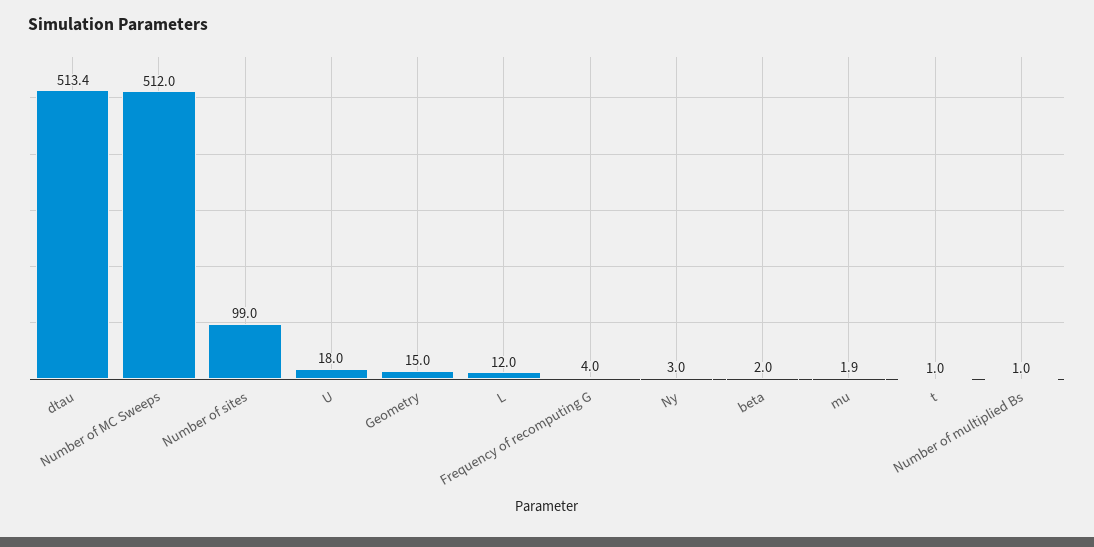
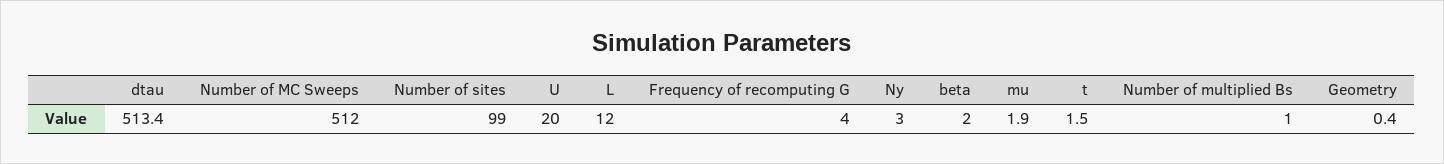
U: 18 -> 20
Geometry: 15 -> 0.4
t: 1 -> 1.5

